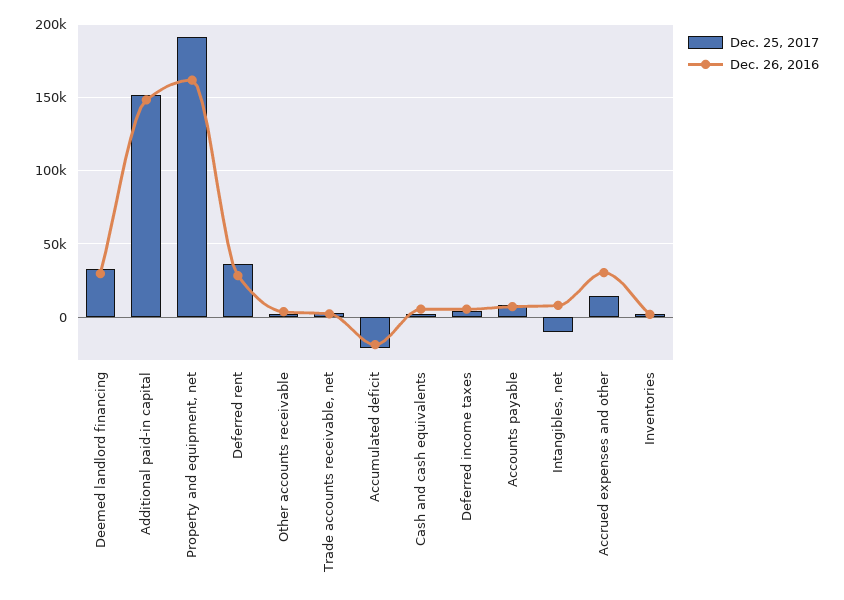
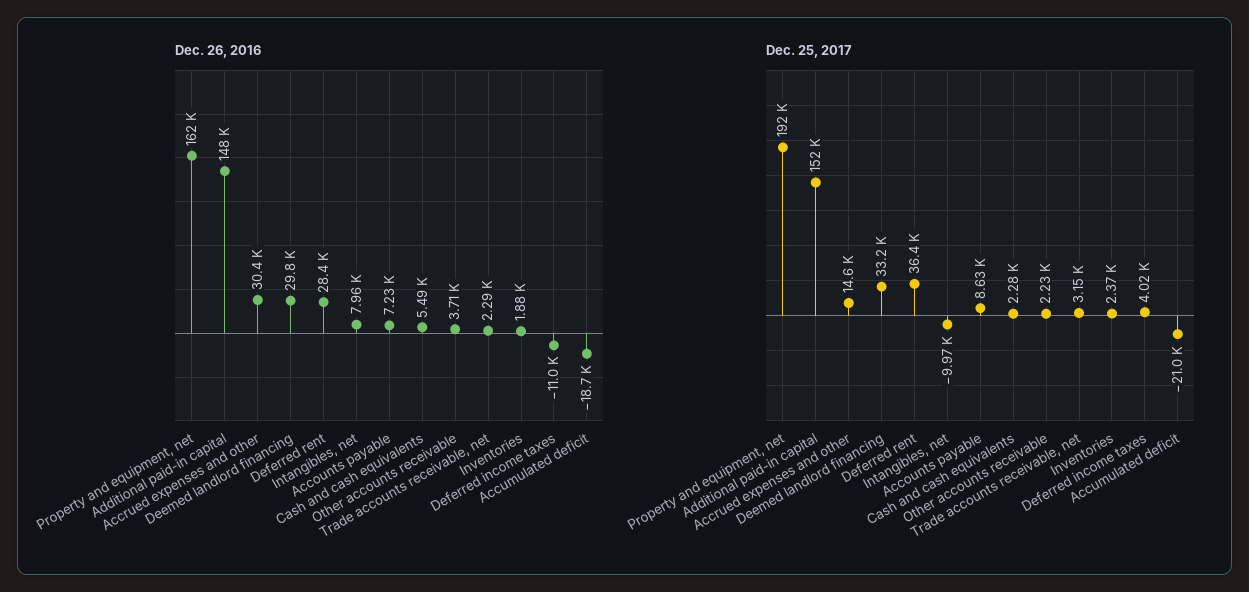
Dec. 26, 2016, Deferred income taxes: 5000 -> -11000

